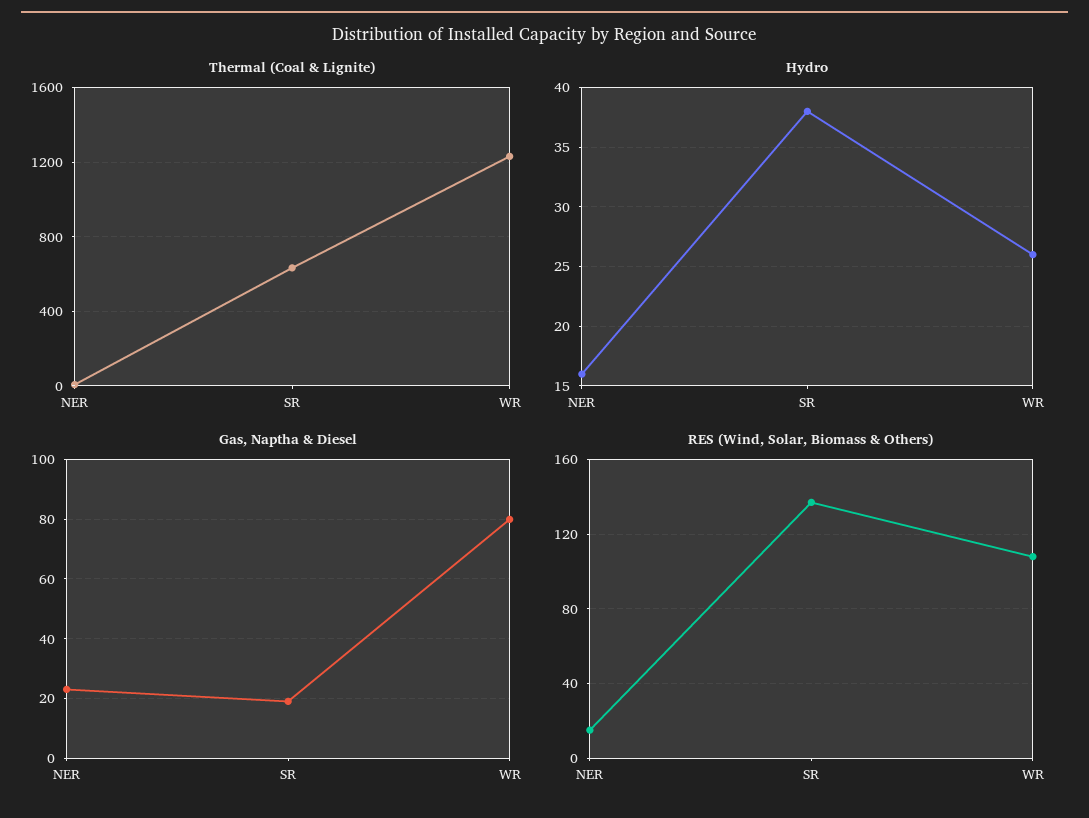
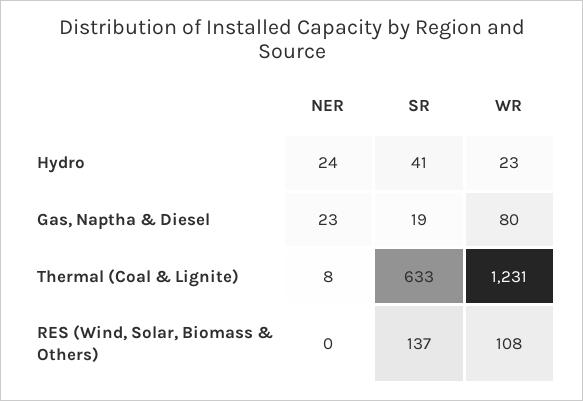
Hydro, NER: 16 -> 24
Hydro, SR: 38 -> 41
Hydro, WR: 26 -> 23
RES (Wind, Solar, Biomass & Others), NER: 15 -> 0

